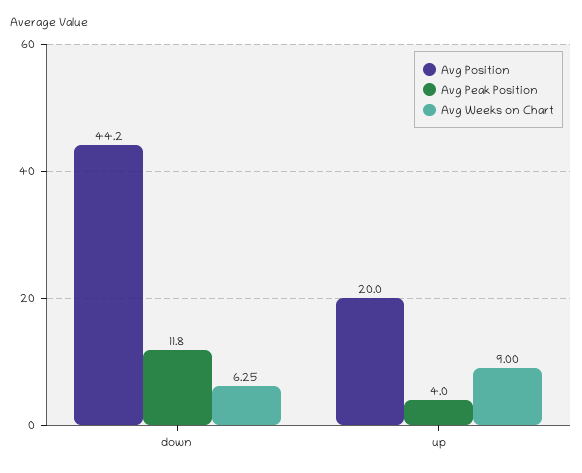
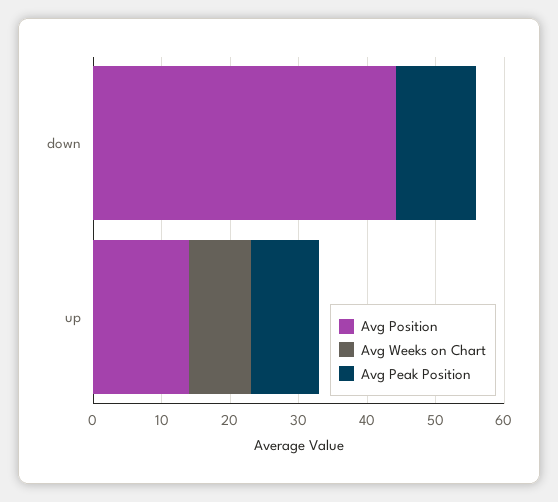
Avg Weeks on Chart, down: 6.25 -> 0
Avg Position, up: 20 -> 14
Avg Peak Position, up: 4 -> 10

